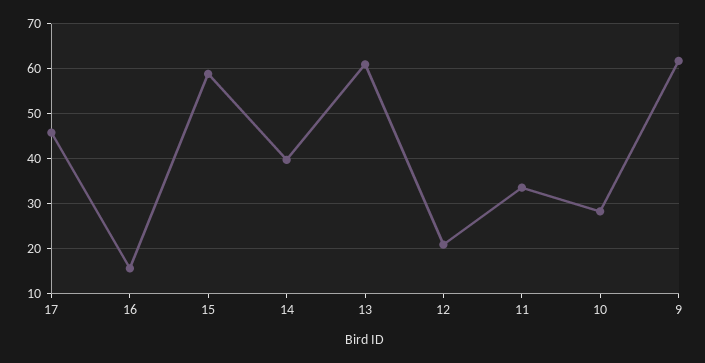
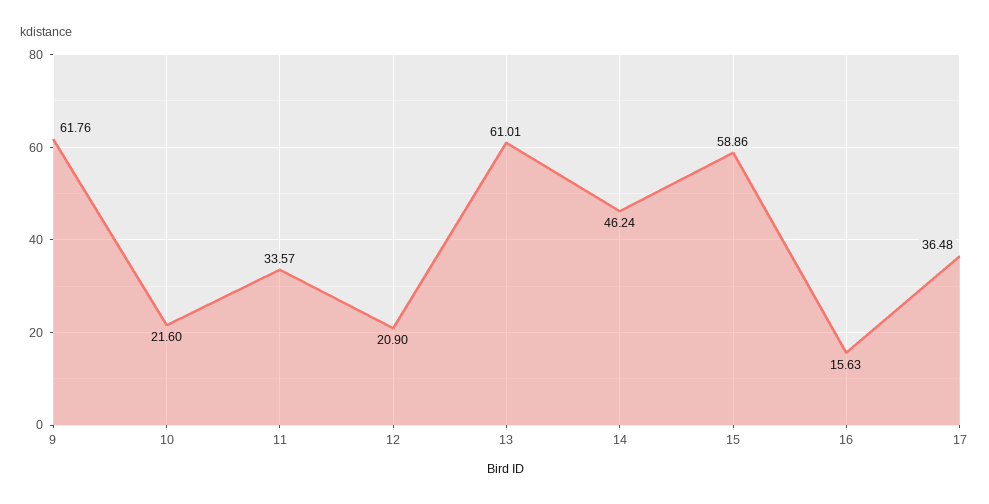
17: 46 -> 36.48
14: 40 -> 46.24
10: 28 -> 21.6

